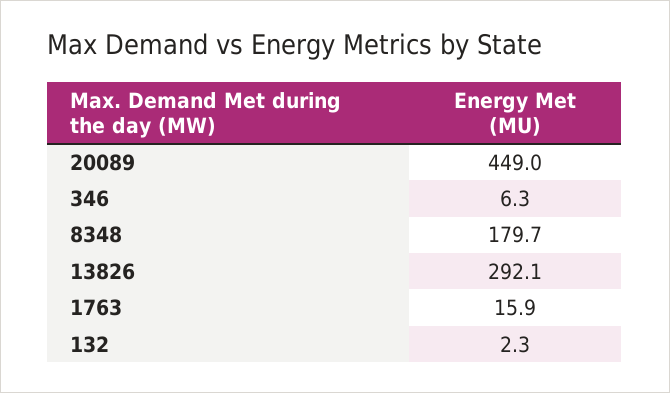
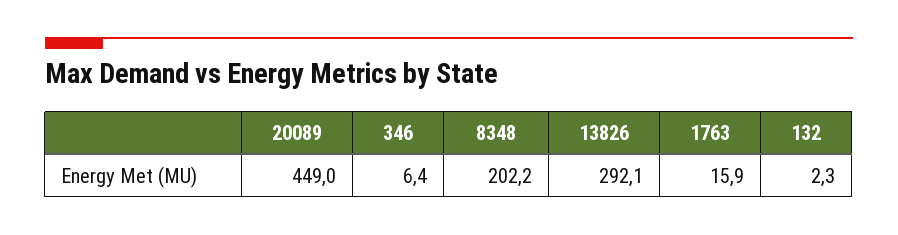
346: 6.3 -> 6.4
8348: 179.7 -> 202.2

